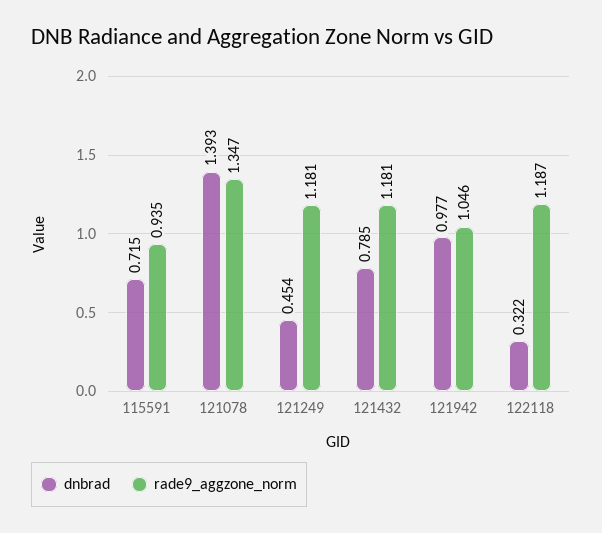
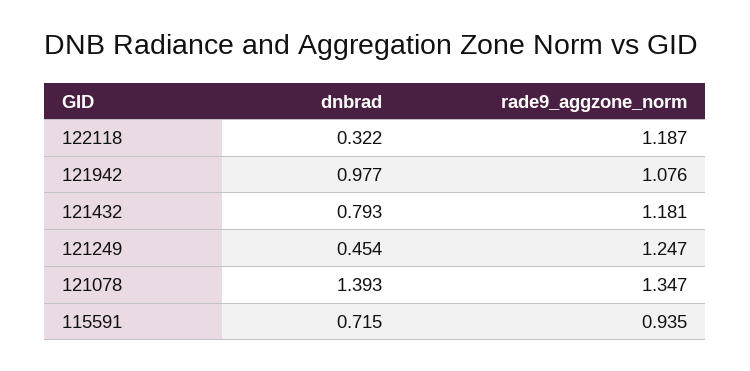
rade9_aggzone_norm, 121249: 1.181 -> 1.247
dnbrad, 121432: 0.785 -> 0.793
rade9_aggzone_norm, 121942: 1.046 -> 1.076

